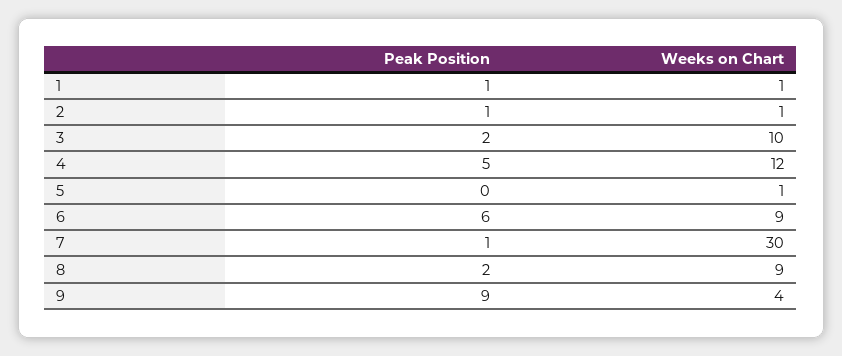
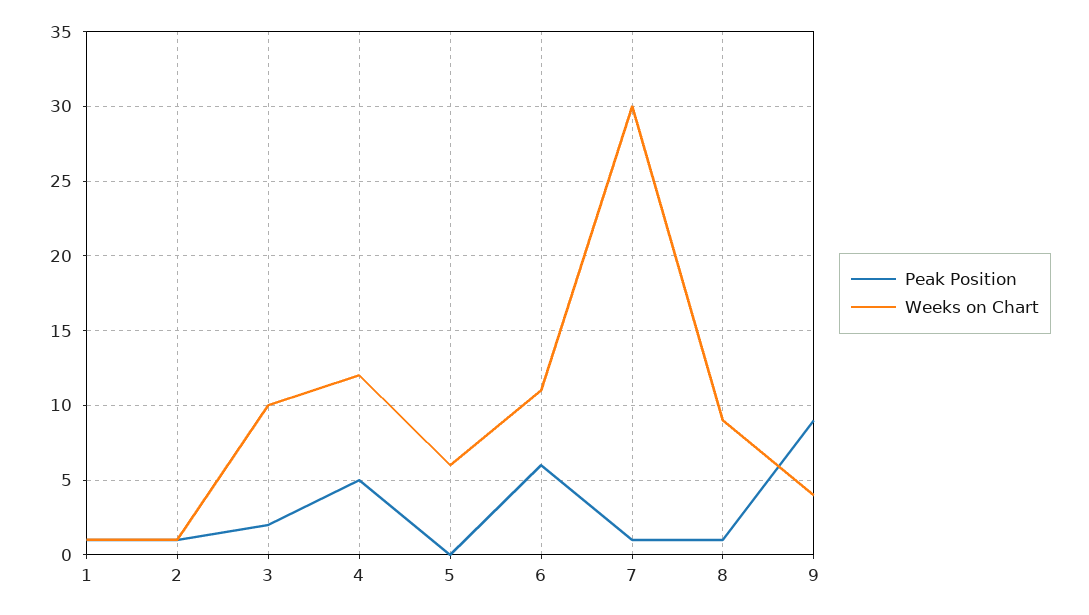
Weeks on Chart, 5: 1 -> 6
Weeks on Chart, 6: 9 -> 11
Peak Position, 8: 2 -> 1

